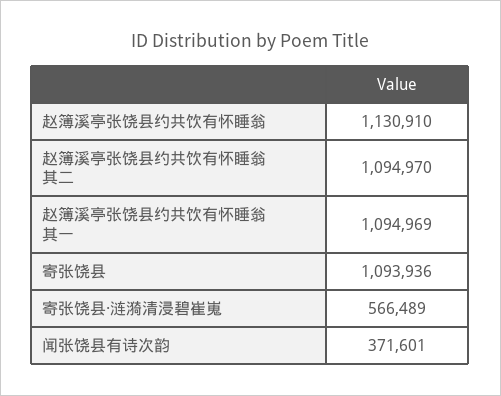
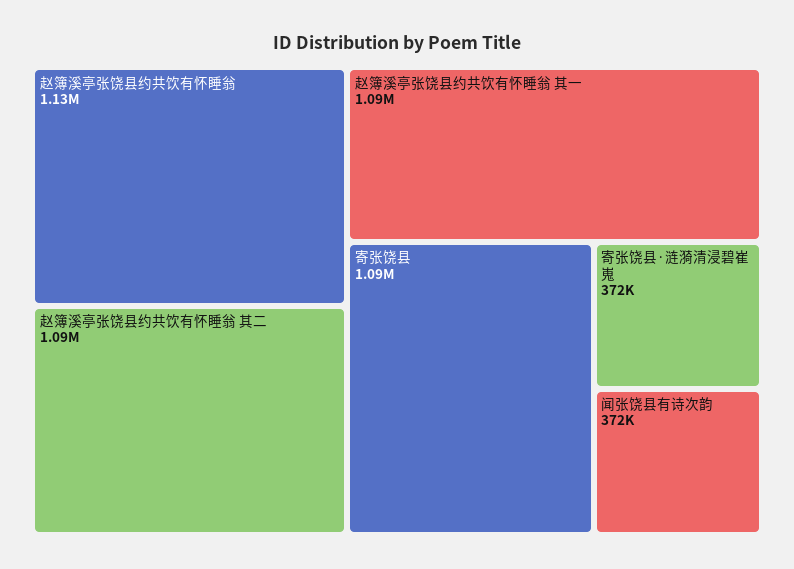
寄张饶县·涟漪清浸碧崔嵬: 566489 -> 372000

